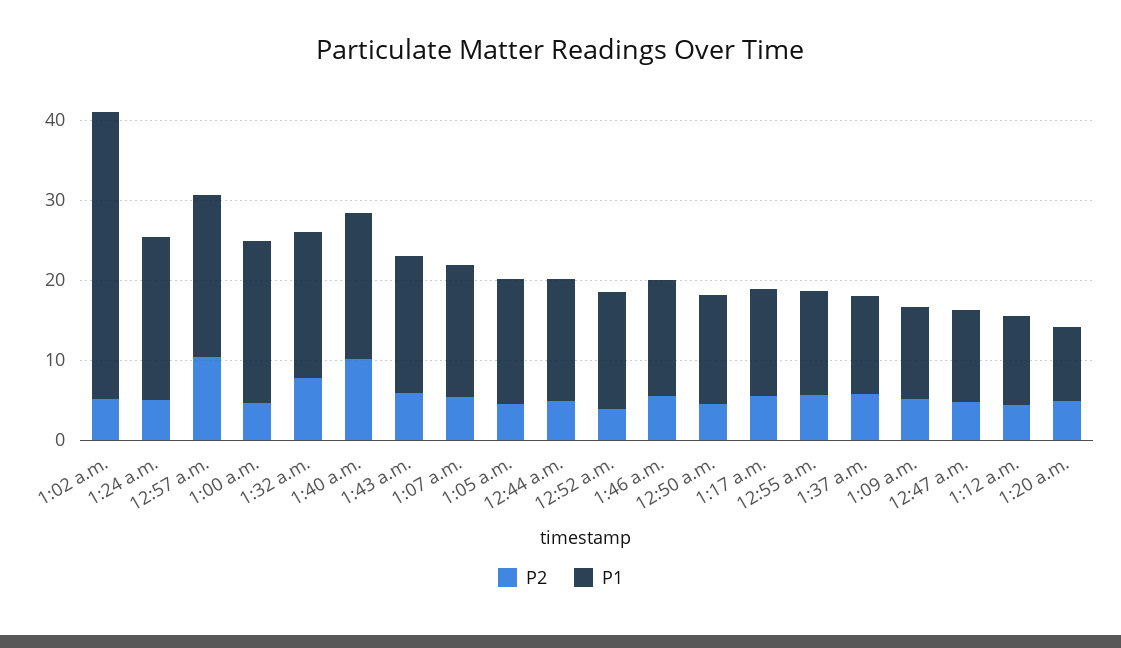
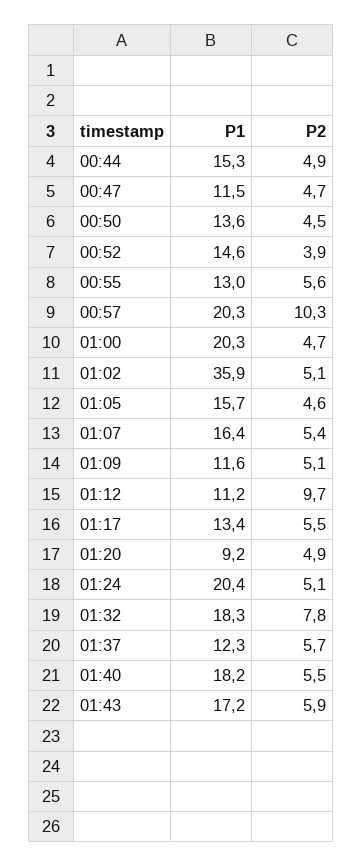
P2, 1:40 a.m.: 10 -> 5.5
P2, 1:46 a.m.: 6 -> none
P1, 1:46 a.m.: 14 -> none
P2, 1:12 a.m.: 4 -> 9.7

